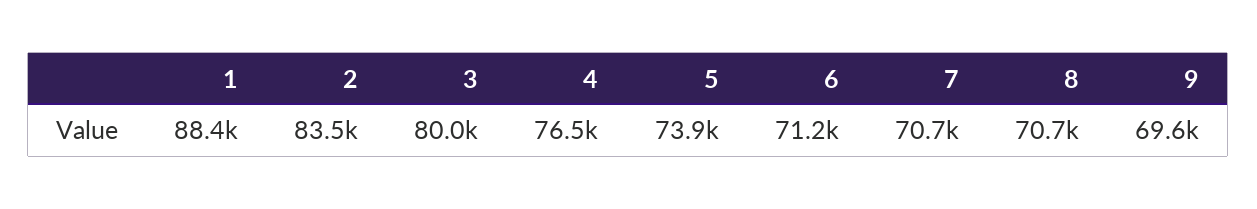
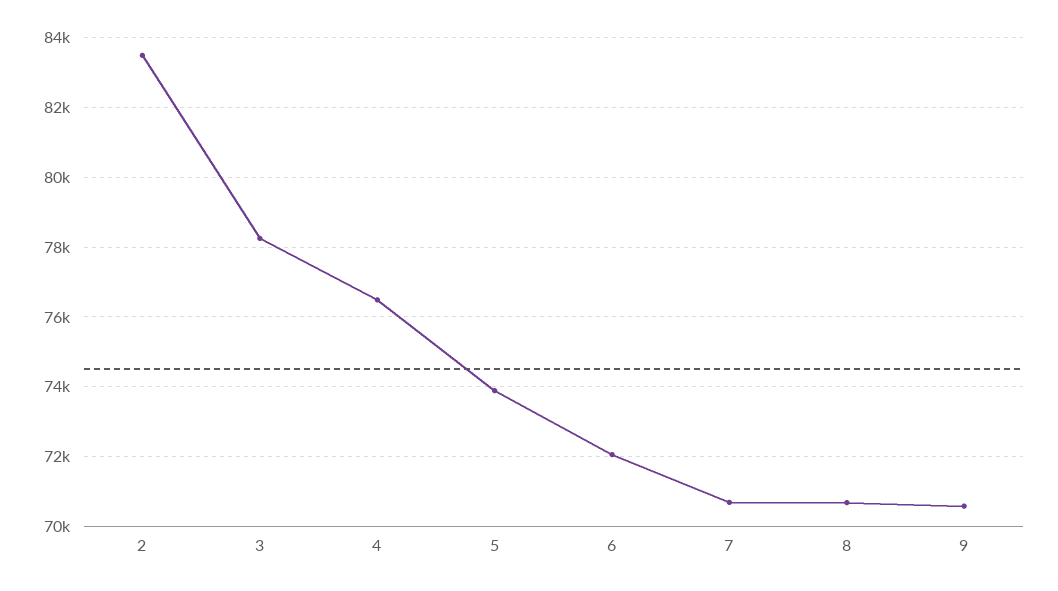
1: 88400 -> none
3: 80000 -> 78200
6: 71200 -> 72000
9: 69600 -> 70600

